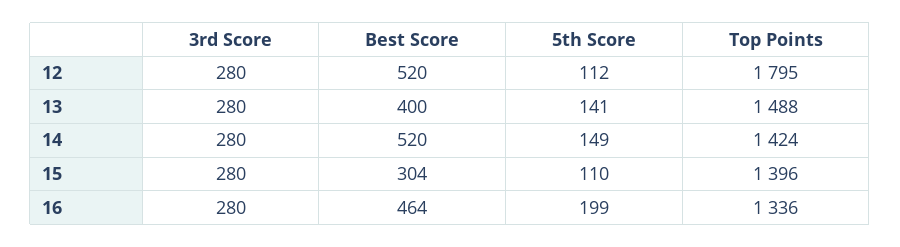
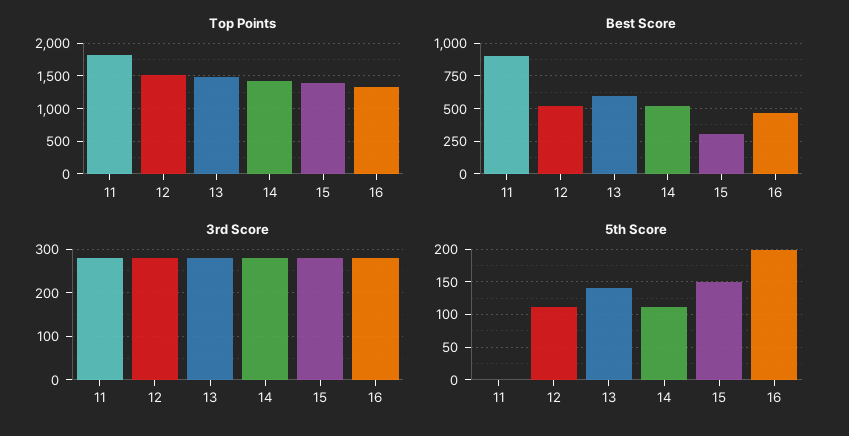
Top Points, 12: 1795 -> 1500
Best Score, 13: 400 -> 600
5th Score, 14: 149 -> 110
5th Score, 15: 110 -> 150
Top Points, 11: none -> 1800
Best Score, 11: none -> 900
3rd Score, 11: none -> 280
5th Score, 11: none -> 0

